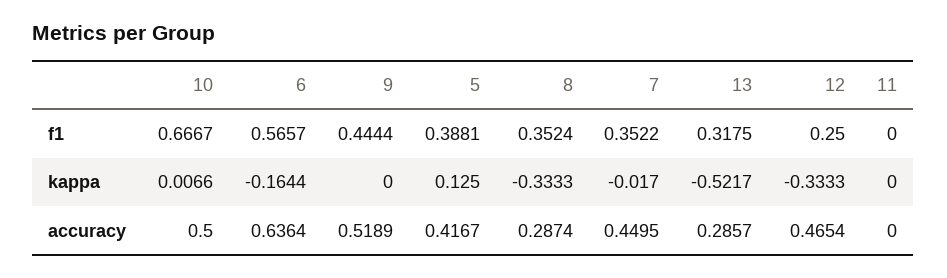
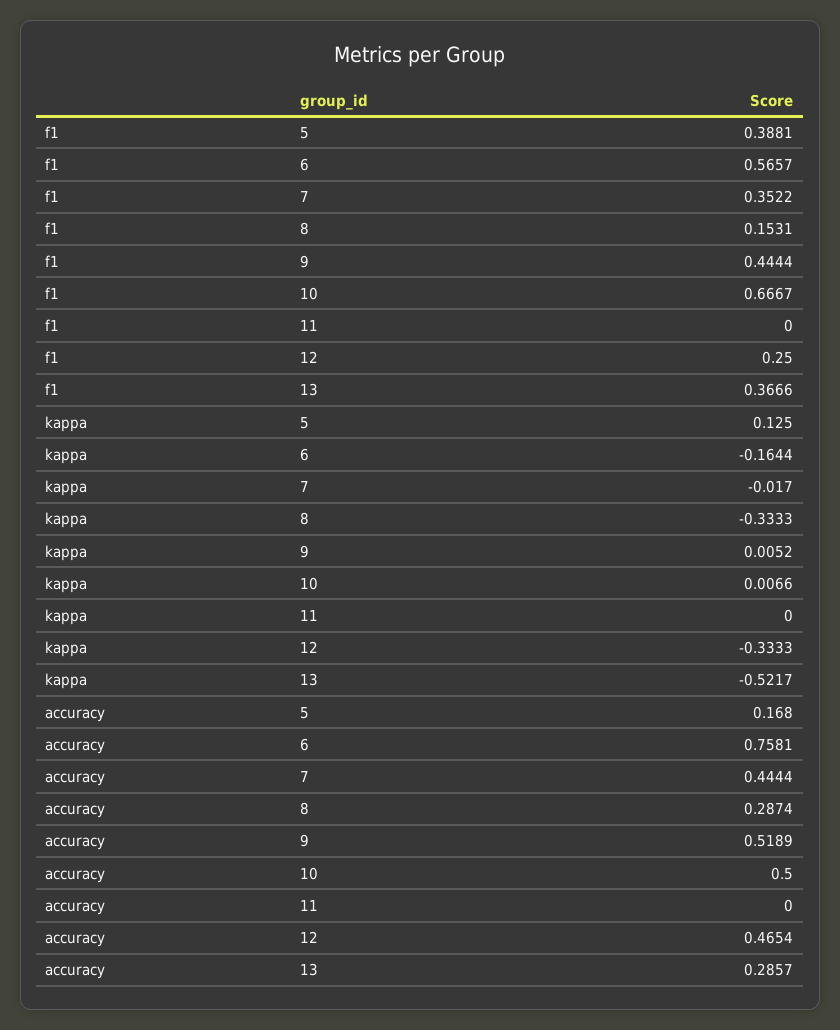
8, f1: 0.3524 -> 0.1531
13, f1: 0.3175 -> 0.3666
9, kappa: 0 -> 0.0052
6, accuracy: 0.6364 -> 0.7581
5, accuracy: 0.4167 -> 0.168
7, accuracy: 0.4495 -> 0.4444

